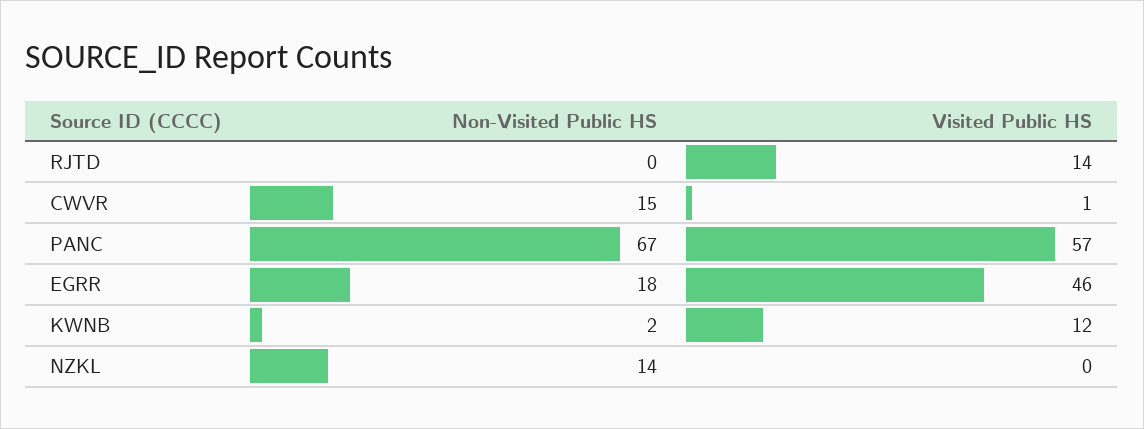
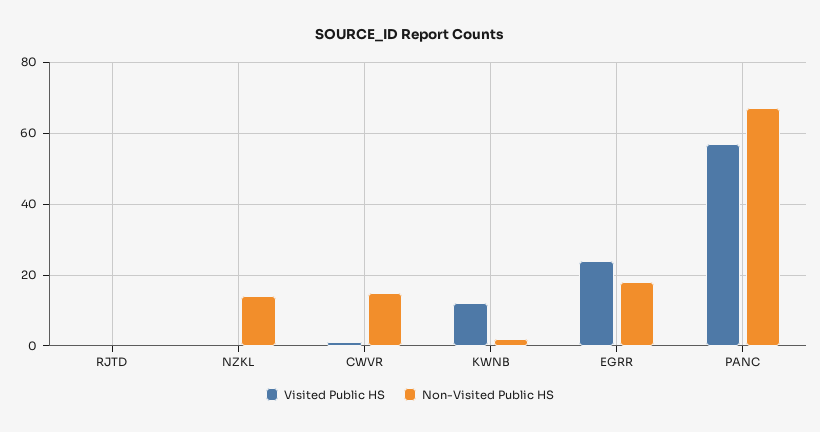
Visited Public HS, RJTD: 14 -> 0
Visited Public HS, EGRR: 46 -> 25

